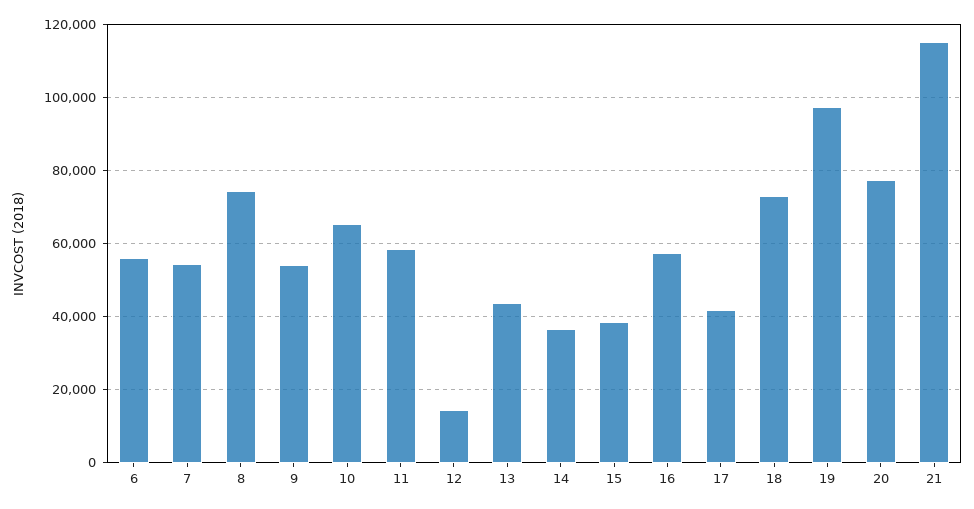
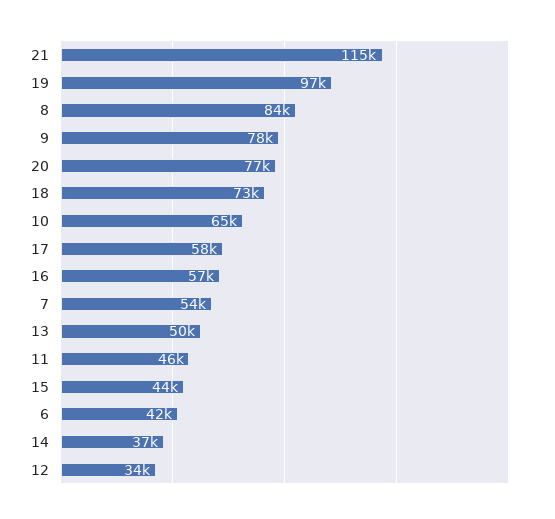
6: 56000 -> 42000
8: 74000 -> 84000
9: 54000 -> 78000
11: 58000 -> 46000
12: 14000 -> 34000
13: 44000 -> 50000
15: 38000 -> 44000
17: 42000 -> 58000

